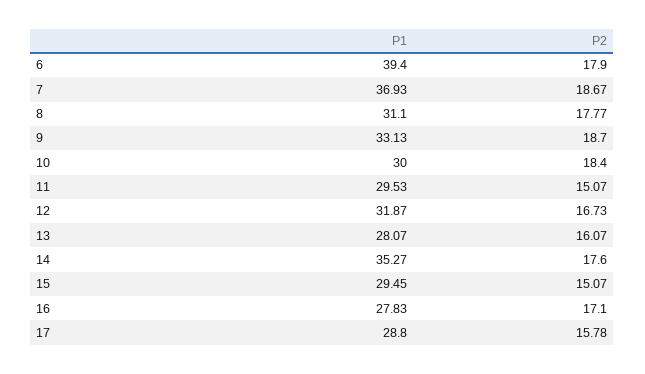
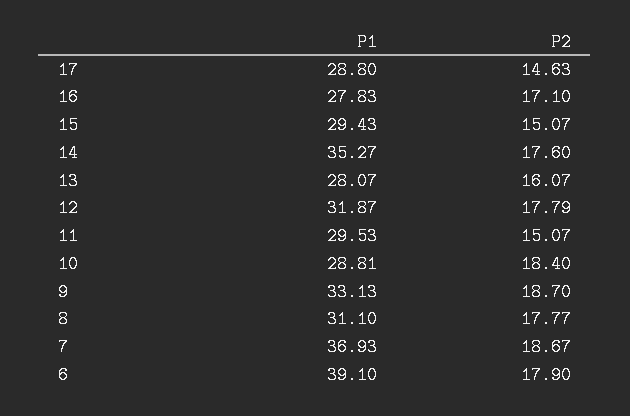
P1, 6: 39.4 -> 39.1
P1, 10: 30 -> 28.81
P2, 12: 16.73 -> 17.79
P1, 15: 29.45 -> 29.43
P2, 17: 15.78 -> 14.63

